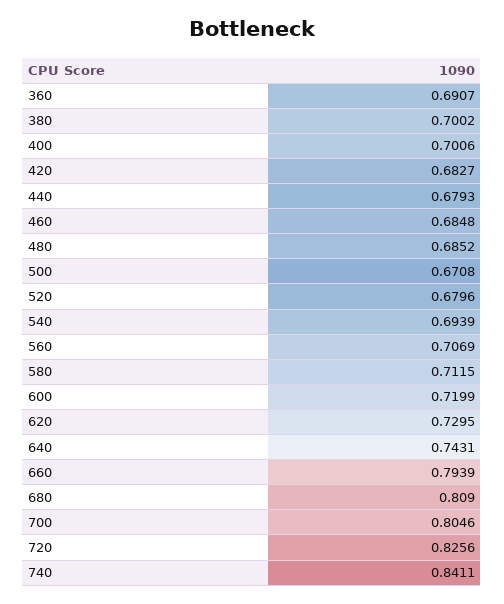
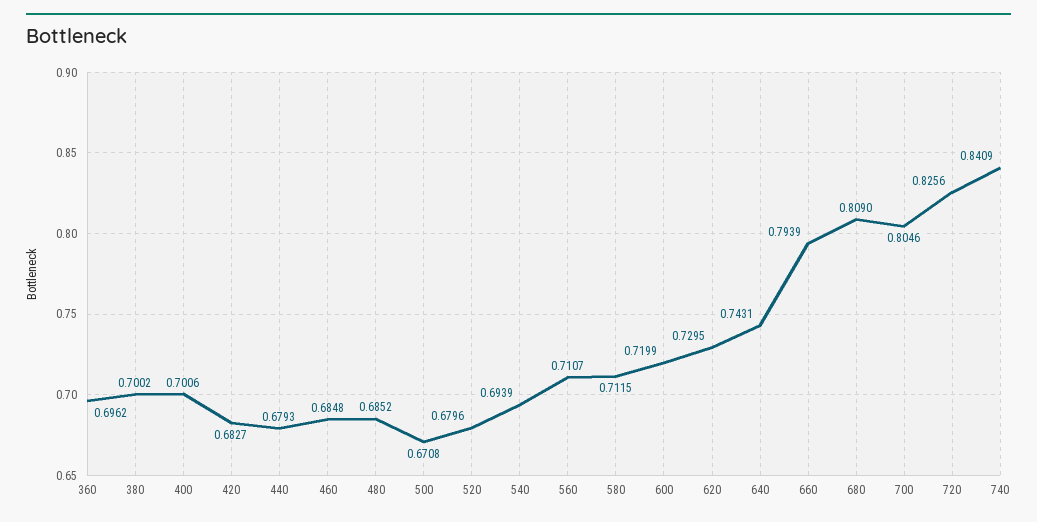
360: 0.6907 -> 0.6962
560: 0.7069 -> 0.7107
740: 0.8411 -> 0.8409

